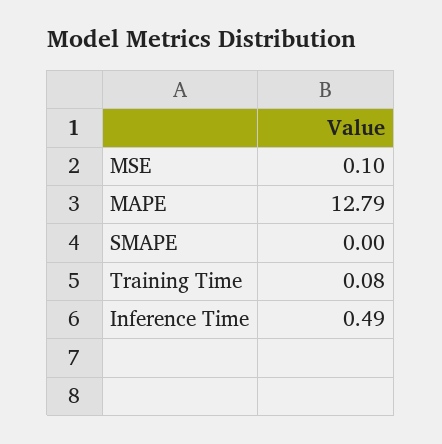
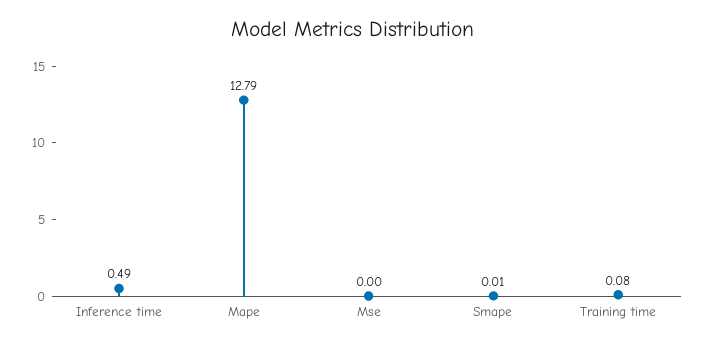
MSE: 0.1 -> 0
SMAPE: 0 -> 0.01

